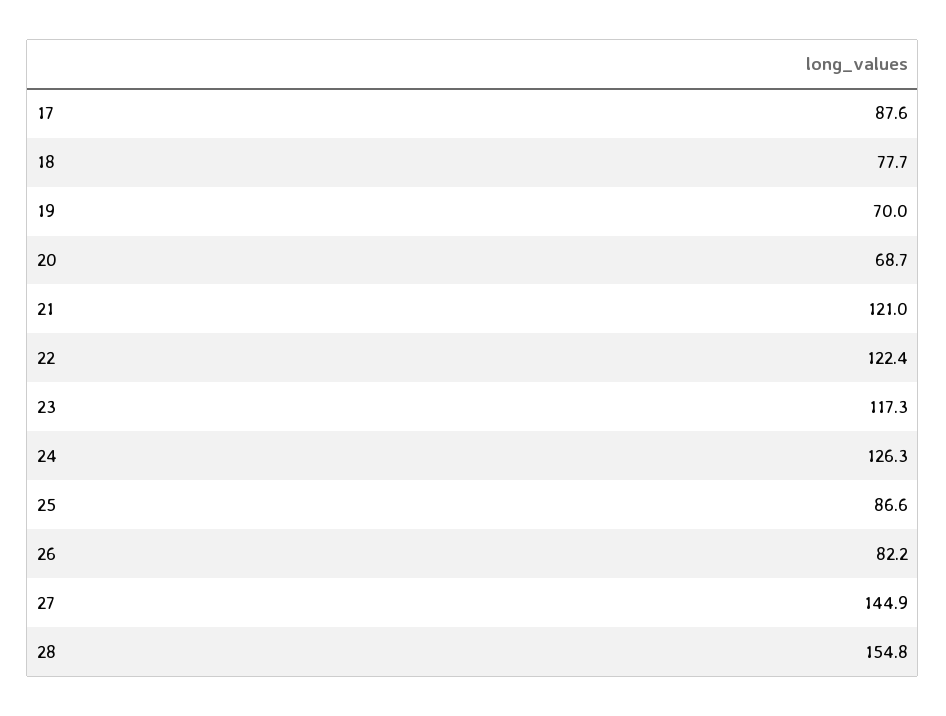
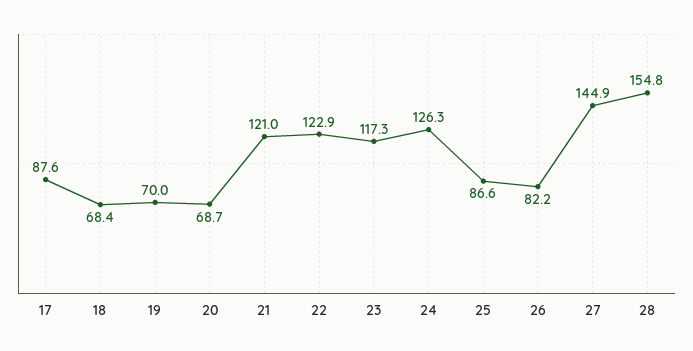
18: 77.7 -> 68.4
22: 122.4 -> 122.9

